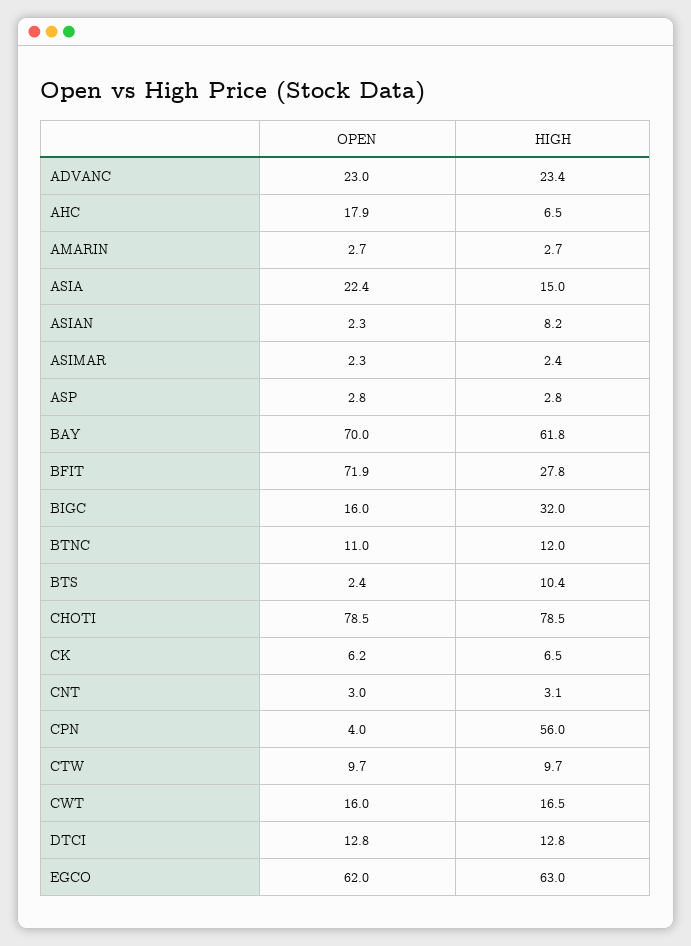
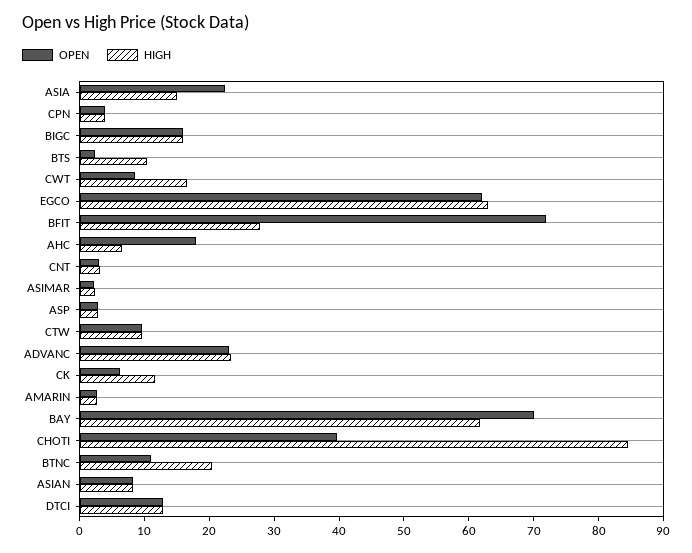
OPEN, ASIAN: 2.3 -> 8
HIGH, BIGC: 32 -> 16
HIGH, BTNC: 12 -> 20
OPEN, CHOTI: 78.5 -> 40
HIGH, CHOTI: 78.5 -> 84
HIGH, CK: 6.5 -> 12
HIGH, CPN: 56 -> 4
OPEN, CWT: 16 -> 8

